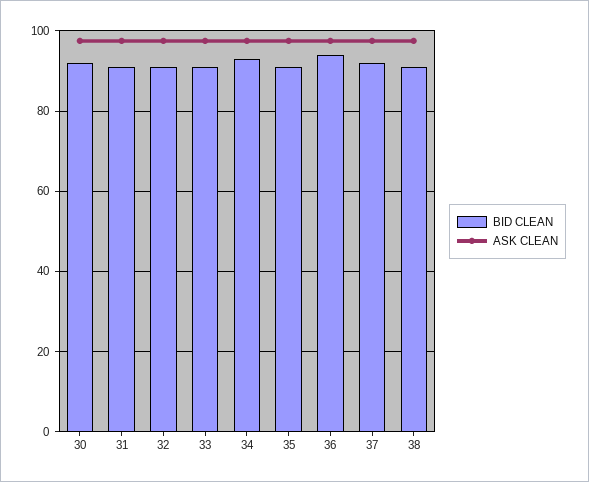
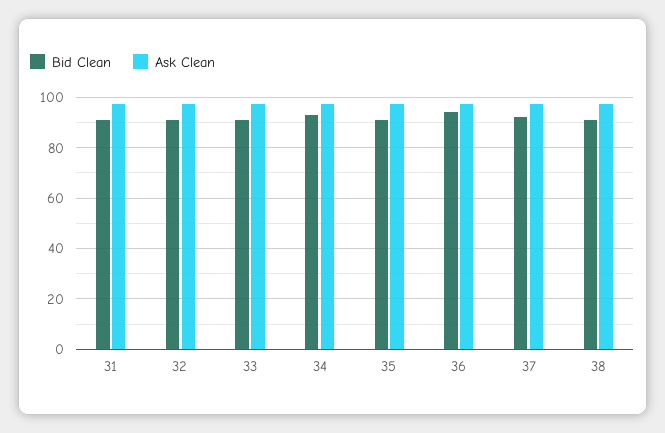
BID CLEAN, 30: 92 -> none
ASK CLEAN, 30: 98 -> none

